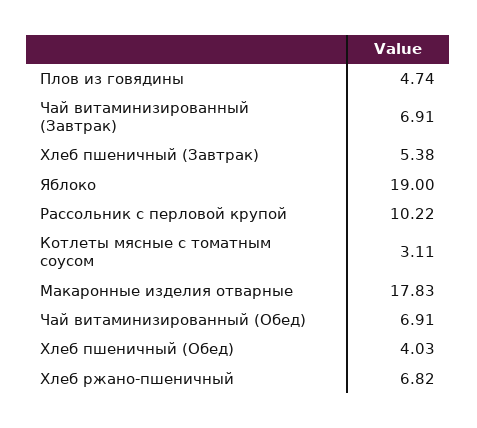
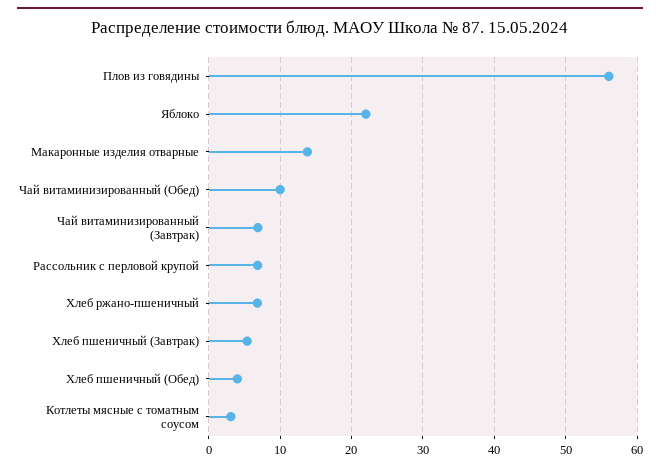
Плов из говядины: 4.74 -> 56
Яблоко: 19 -> 22
Рассольник с перловой крупой: 10.22 -> 7
Макаронные изделия отварные: 17.83 -> 14
Чай витаминизированный (Обед): 6.91 -> 10

